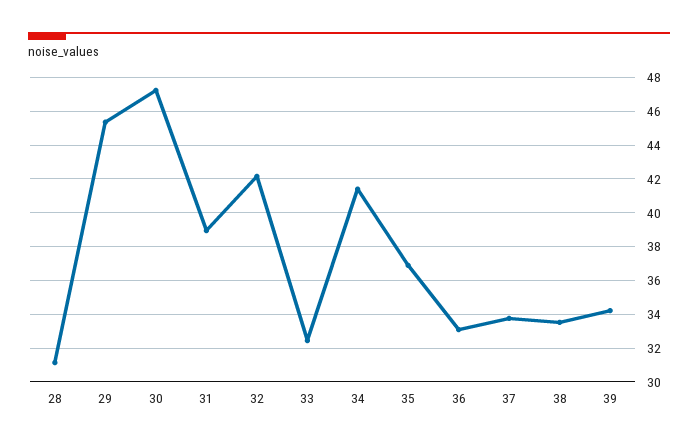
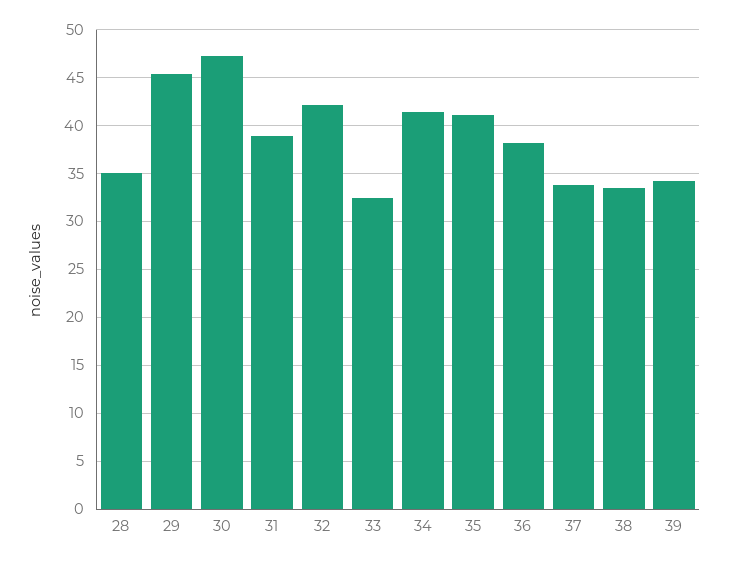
28: 31 -> 35
35: 37 -> 41
36: 33 -> 38

